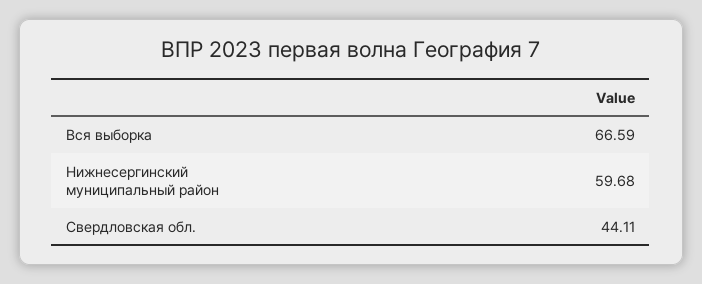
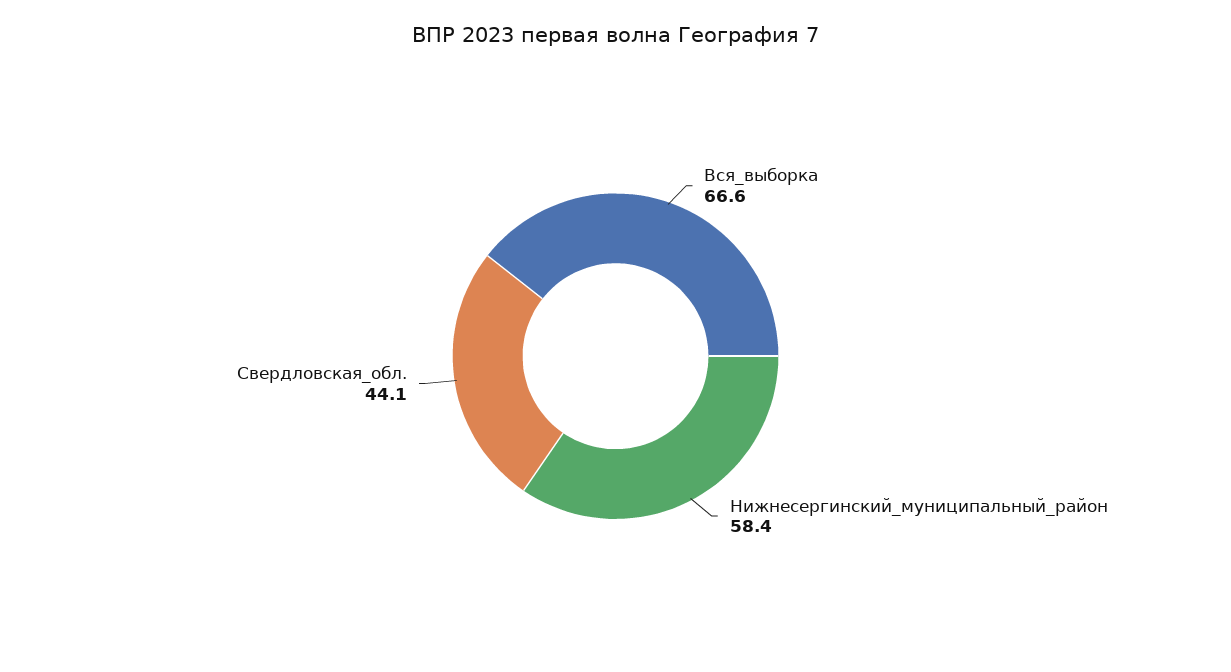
Нижнесергинский муниципальный район: 59.68 -> 58.4

